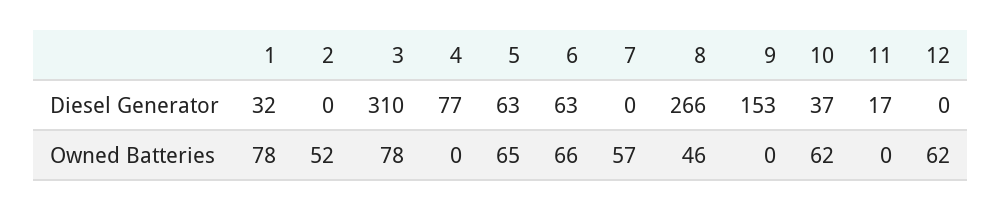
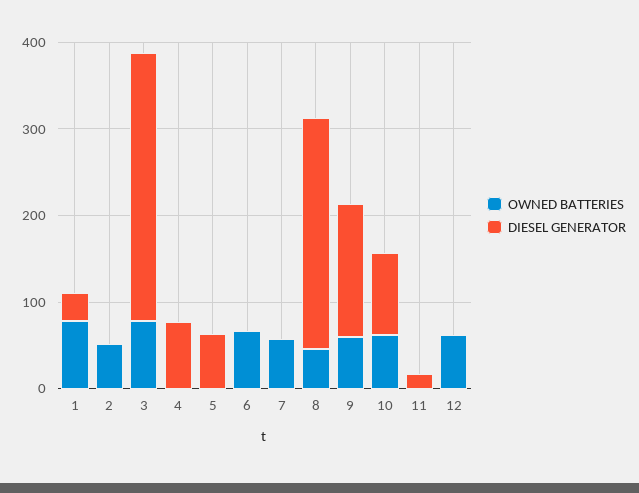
Diesel Generator, 6: 63 -> 0
Diesel Generator, 10: 37 -> 100
Owned Batteries, 5: 65 -> 0
Owned Batteries, 9: 0 -> 60

